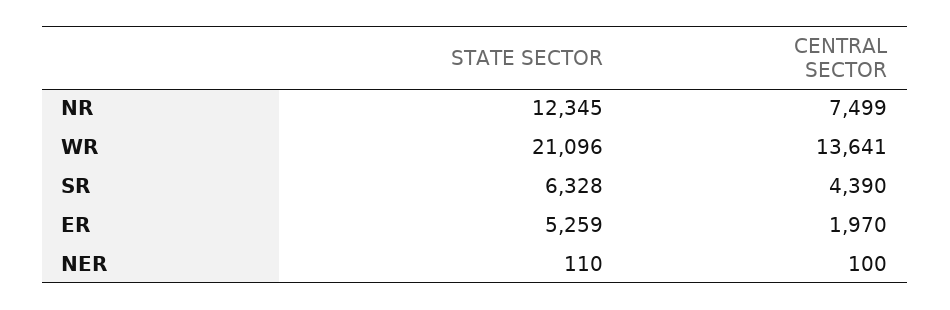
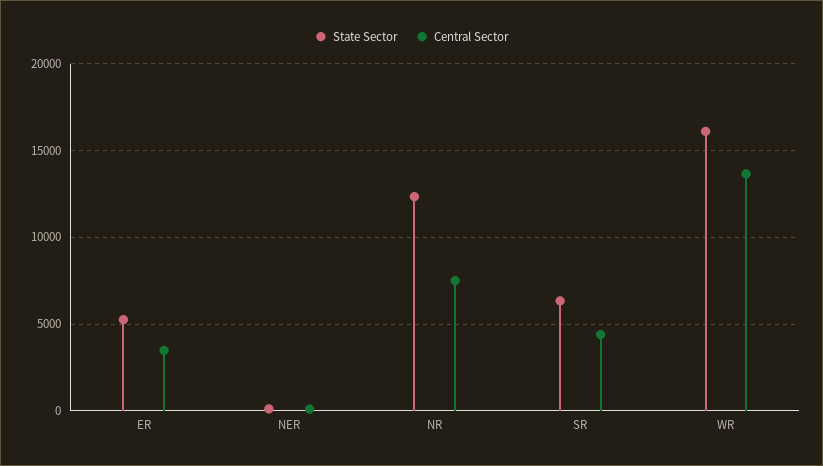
STATE SECTOR, WR: 21096 -> 16000
CENTRAL SECTOR, ER: 1970 -> 3500

